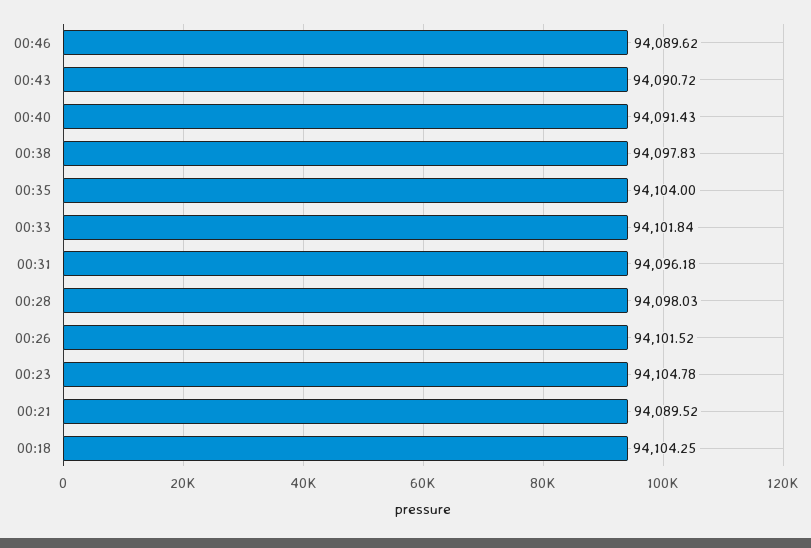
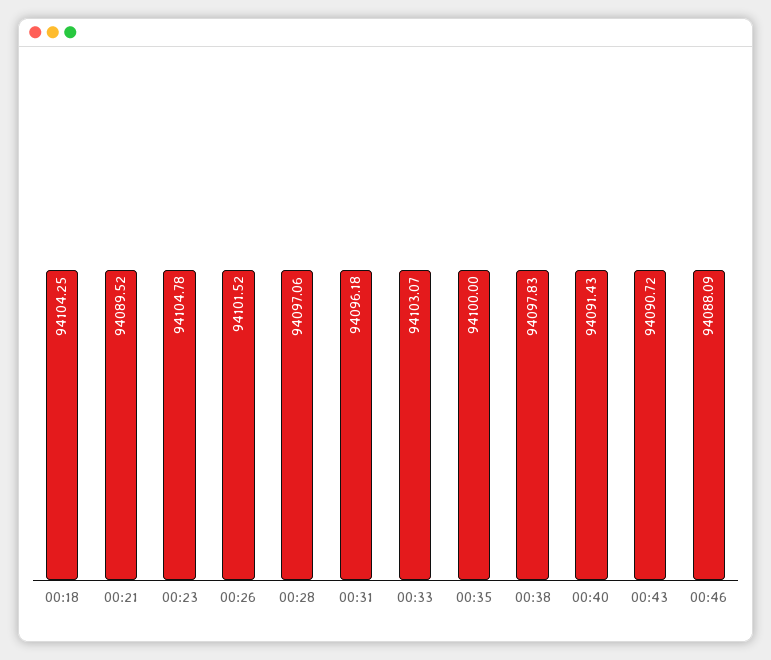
00:46: 94089.62 -> 94088.09
00:35: 94104 -> 94100
00:33: 94101.84 -> 94103.07
00:28: 94098.03 -> 94097.06

